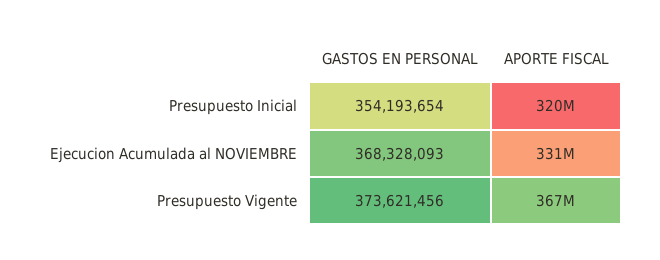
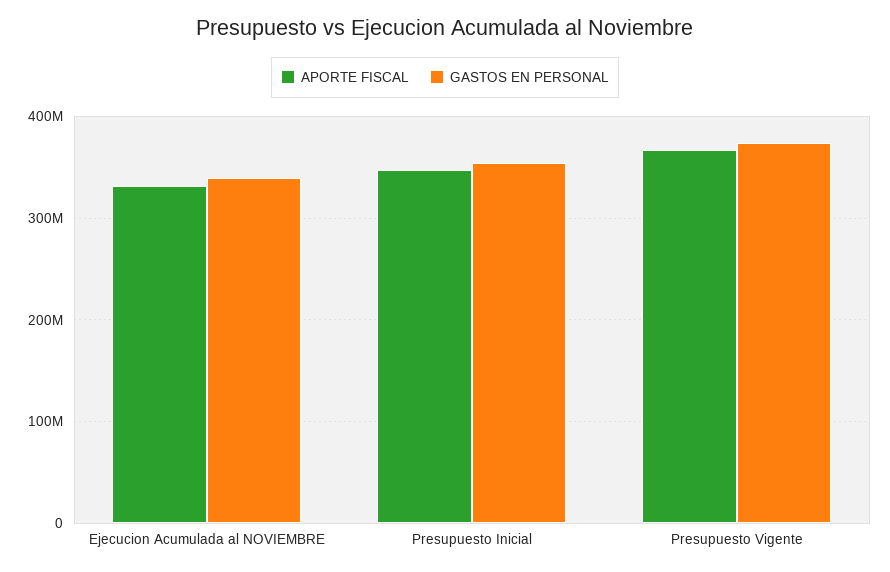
APORTE FISCAL, Presupuesto Inicial: 320000000 -> 350000000
GASTOS EN PERSONAL, Ejecucion Acumulada al NOVIEMBRE: 368328093 -> 340000000

